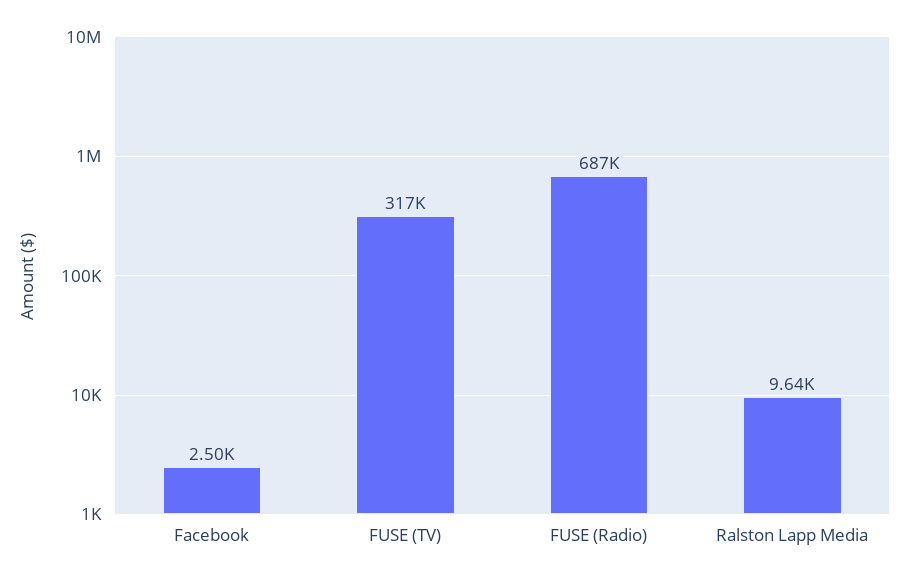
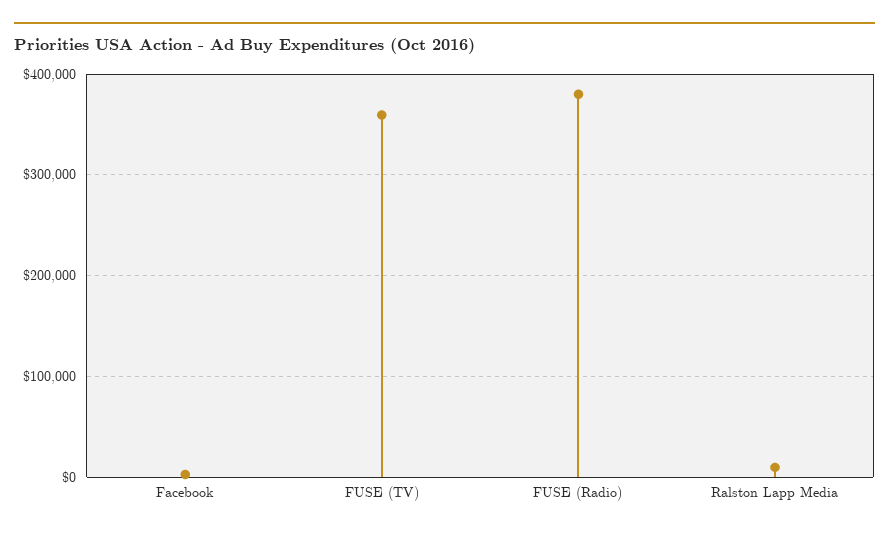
FUSE (TV): 317000 -> 360000
FUSE (Radio): 687000 -> 380000

